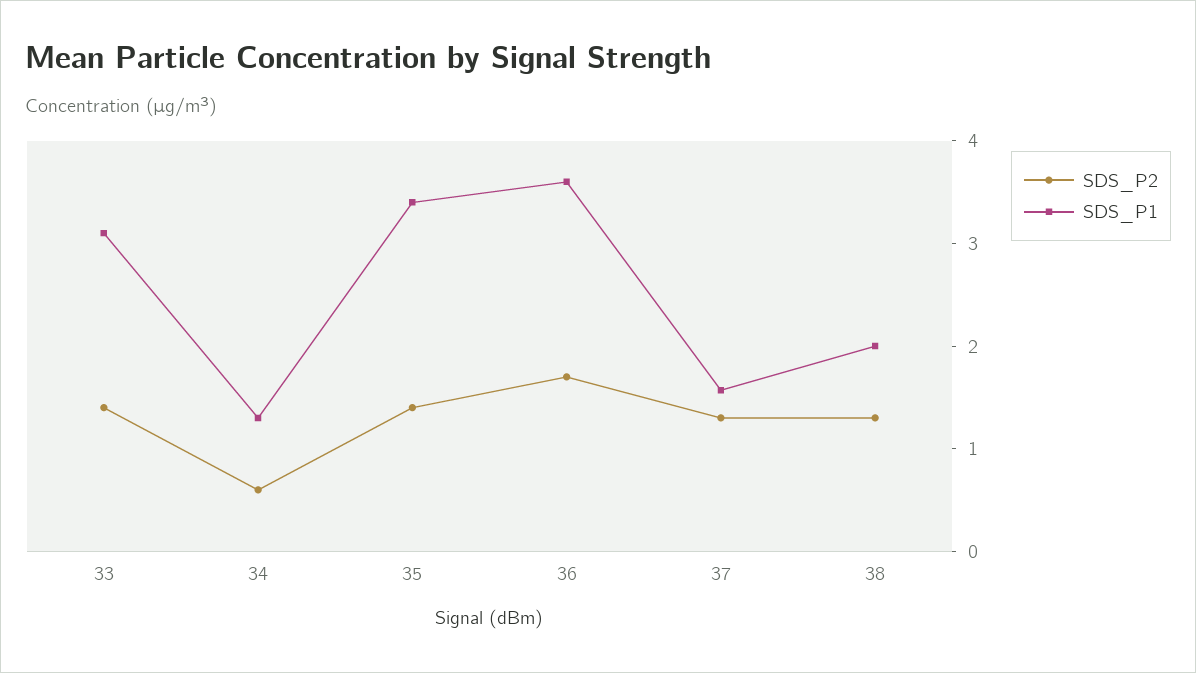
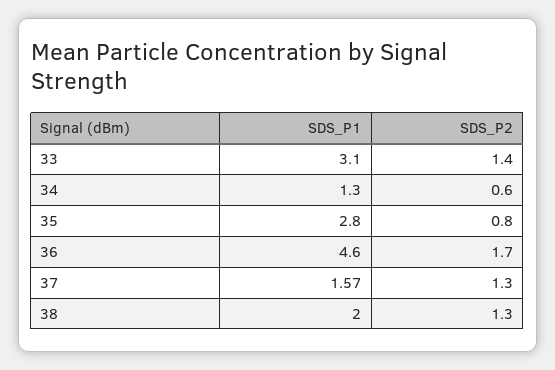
SDS_P2, 35: 1.4 -> 0.8
SDS_P1, 35: 3.4 -> 2.8
SDS_P1, 36: 3.6 -> 4.6

